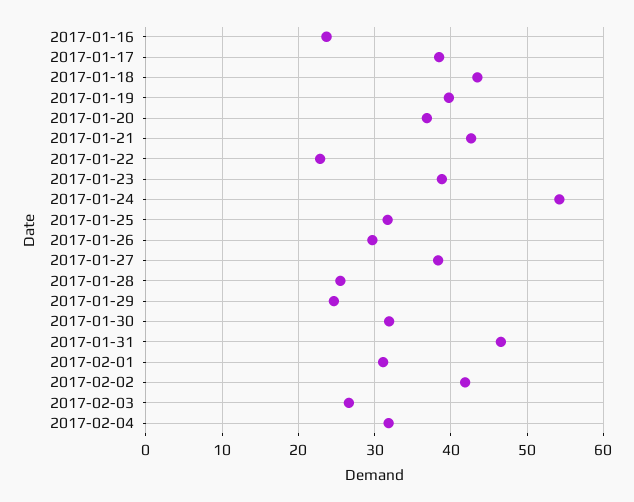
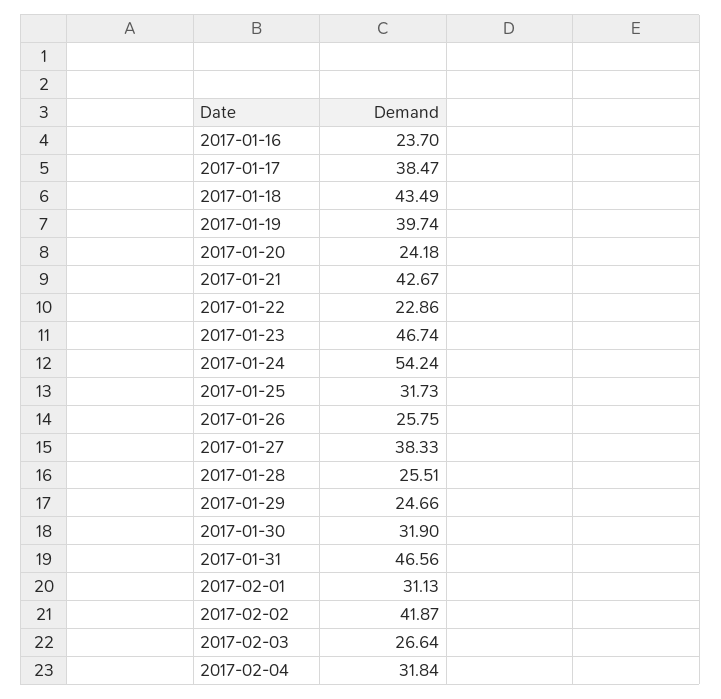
2017-01-20: 37 -> 24.18
2017-01-23: 39 -> 46.74
2017-01-26: 30 -> 25.75

